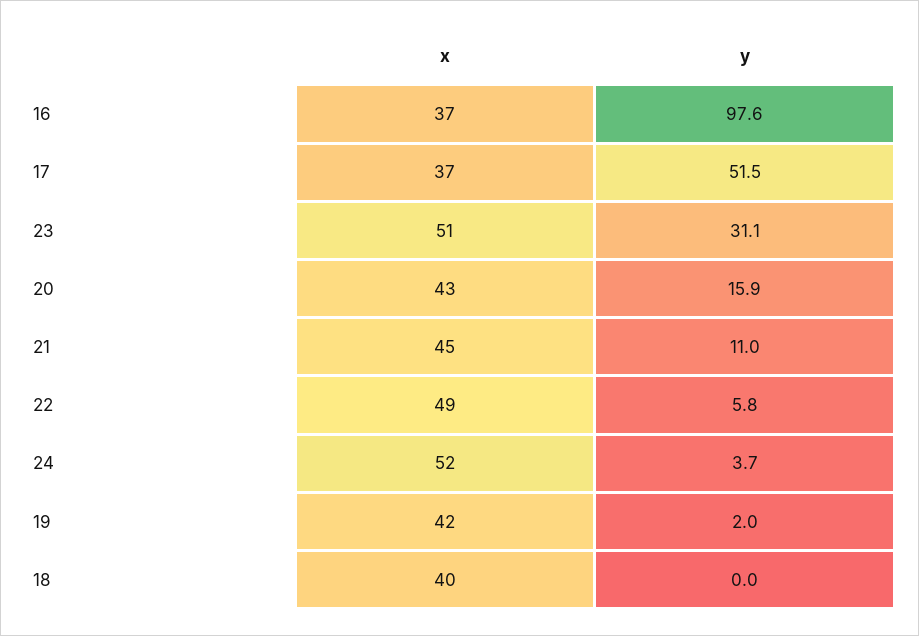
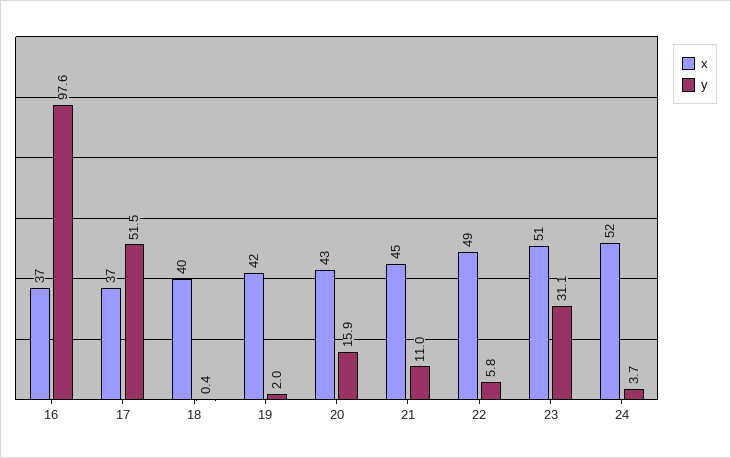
y, 18: 0 -> 0.4

